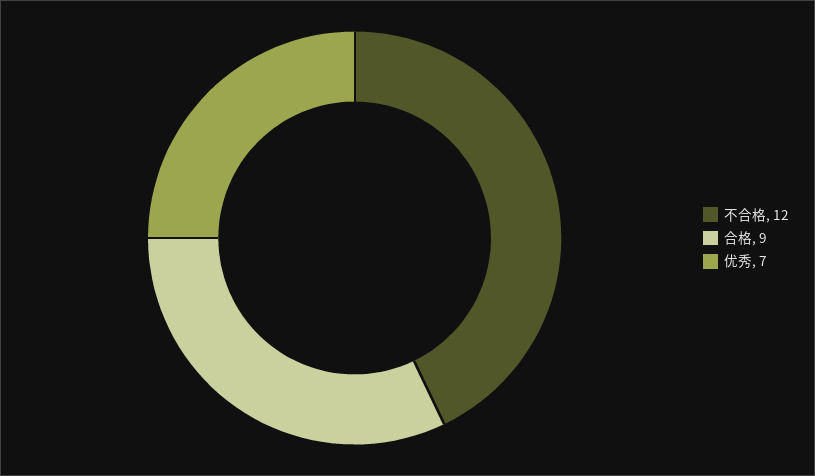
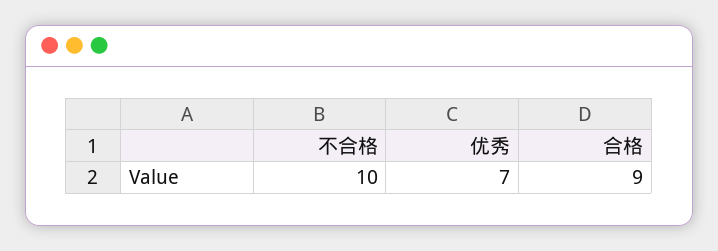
不合格: 12 -> 10

